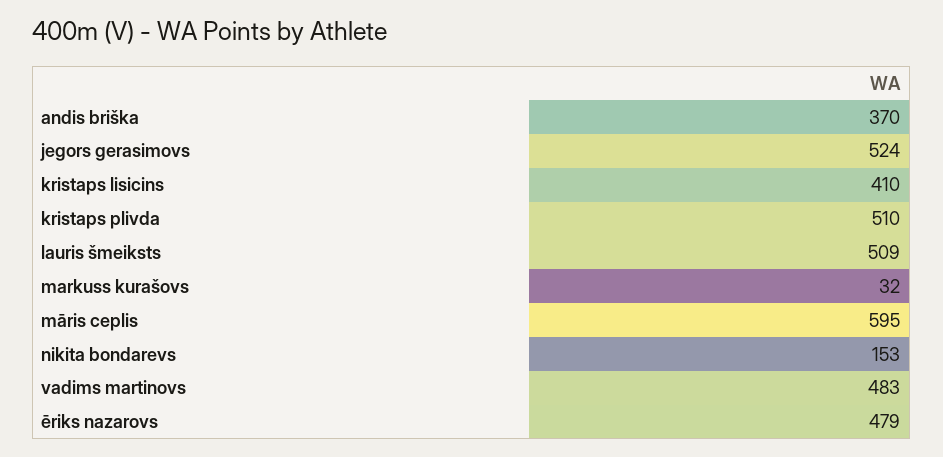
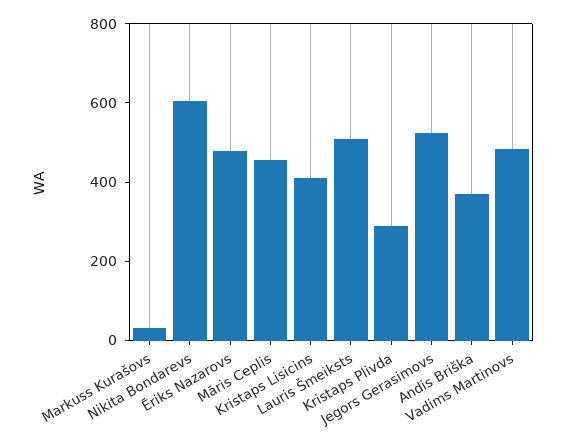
kristaps plivda: 510 -> 300
māris ceplis: 595 -> 450
nikita bondarevs: 153 -> 600

